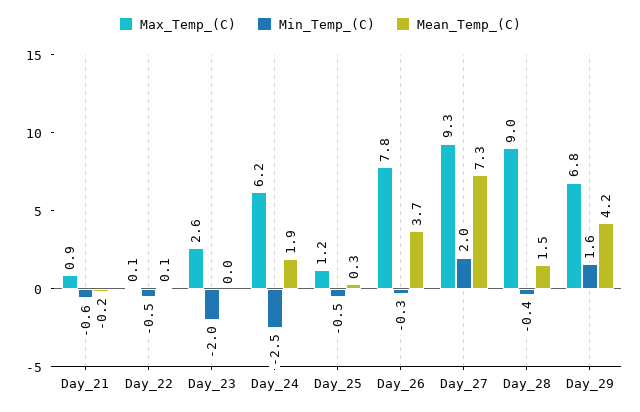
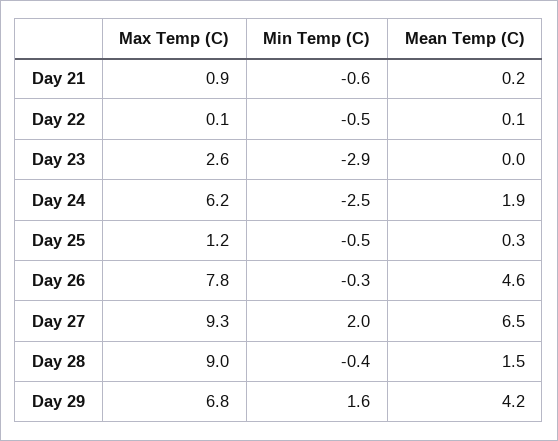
Mean_Temp_(C), Day_21: -0.2 -> 0.2
Min_Temp_(C), Day_23: -2 -> -2.9
Mean_Temp_(C), Day_26: 3.7 -> 4.6
Mean_Temp_(C), Day_27: 7.3 -> 6.5

